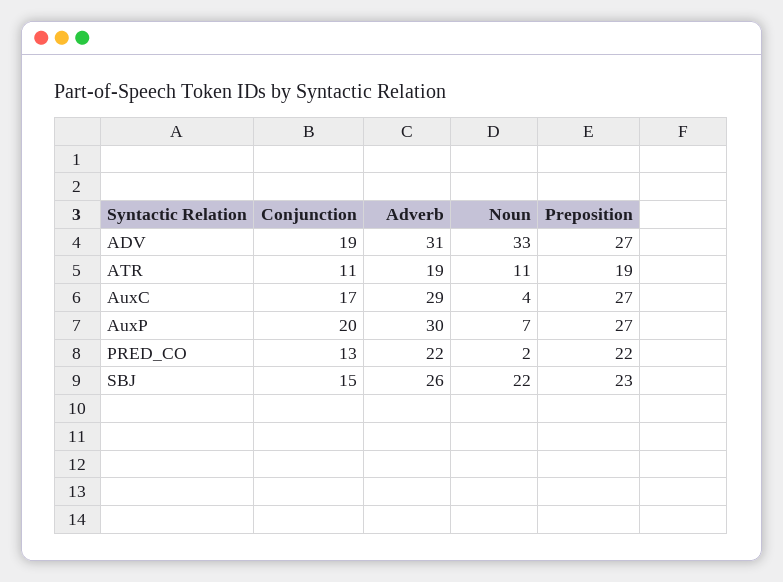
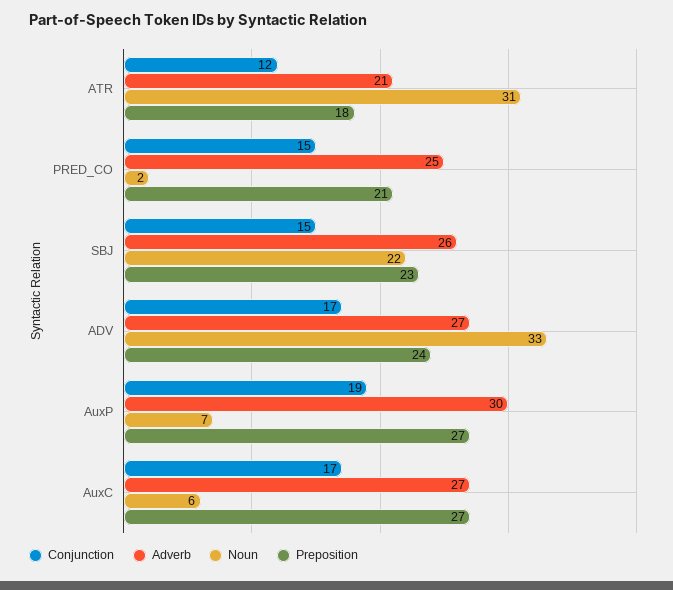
Conjunction, ADV: 19 -> 17
Adverb, ADV: 31 -> 27
Preposition, ADV: 27 -> 24
Conjunction, ATR: 11 -> 12
Adverb, ATR: 19 -> 21
Noun, ATR: 11 -> 31
Preposition, ATR: 19 -> 18
Adverb, AuxC: 29 -> 27
Noun, AuxC: 4 -> 6
Conjunction, AuxP: 20 -> 19
Conjunction, PRED_CO: 13 -> 15
Adverb, PRED_CO: 22 -> 25
Preposition, PRED_CO: 22 -> 21

